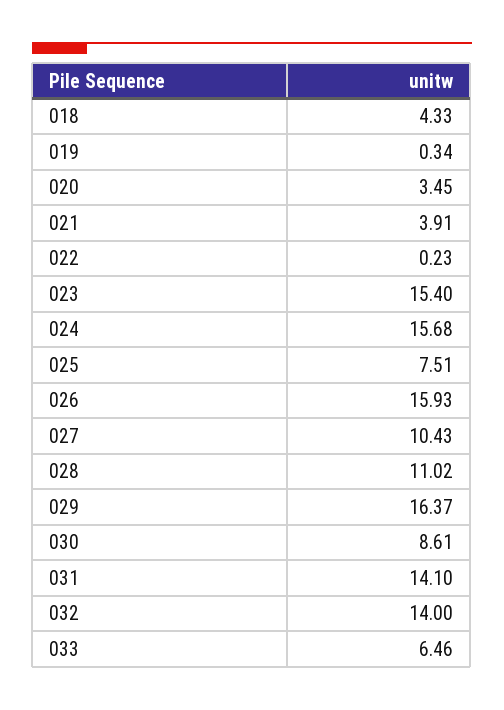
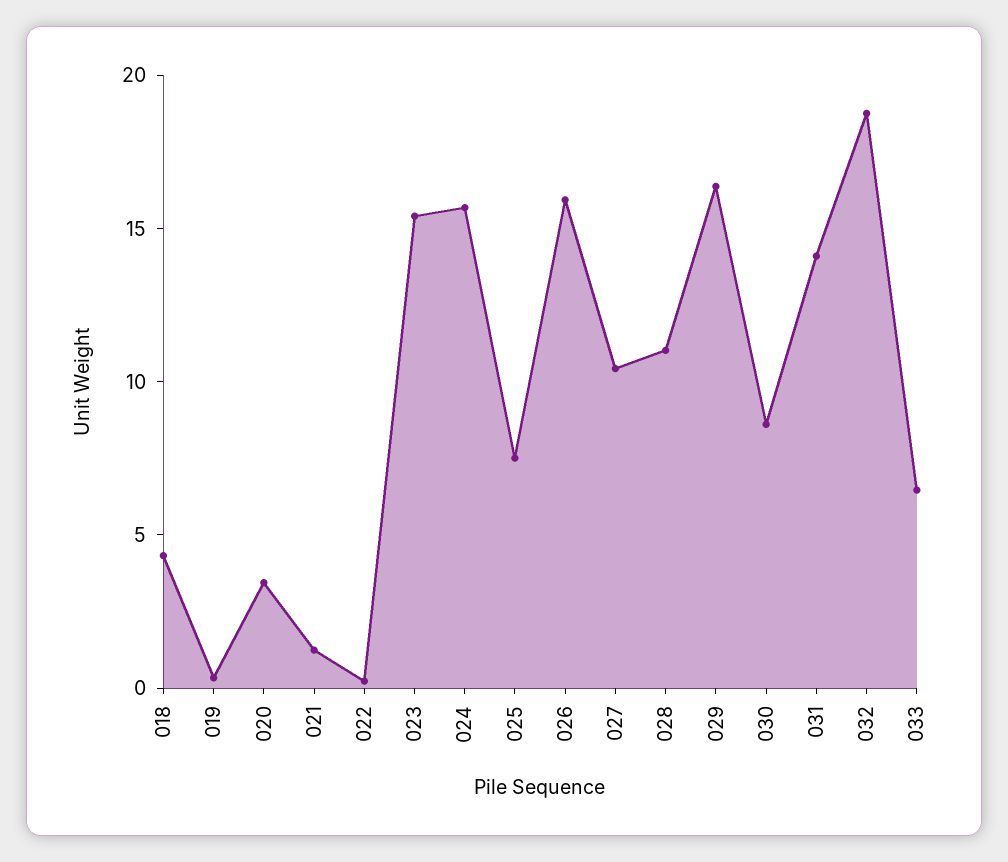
021: 3.91 -> 1
032: 14 -> 19

